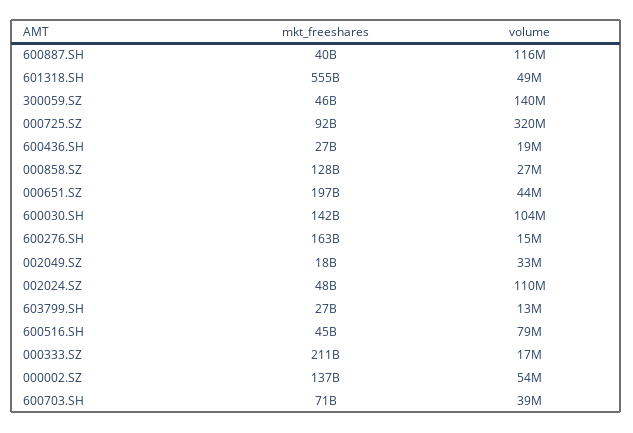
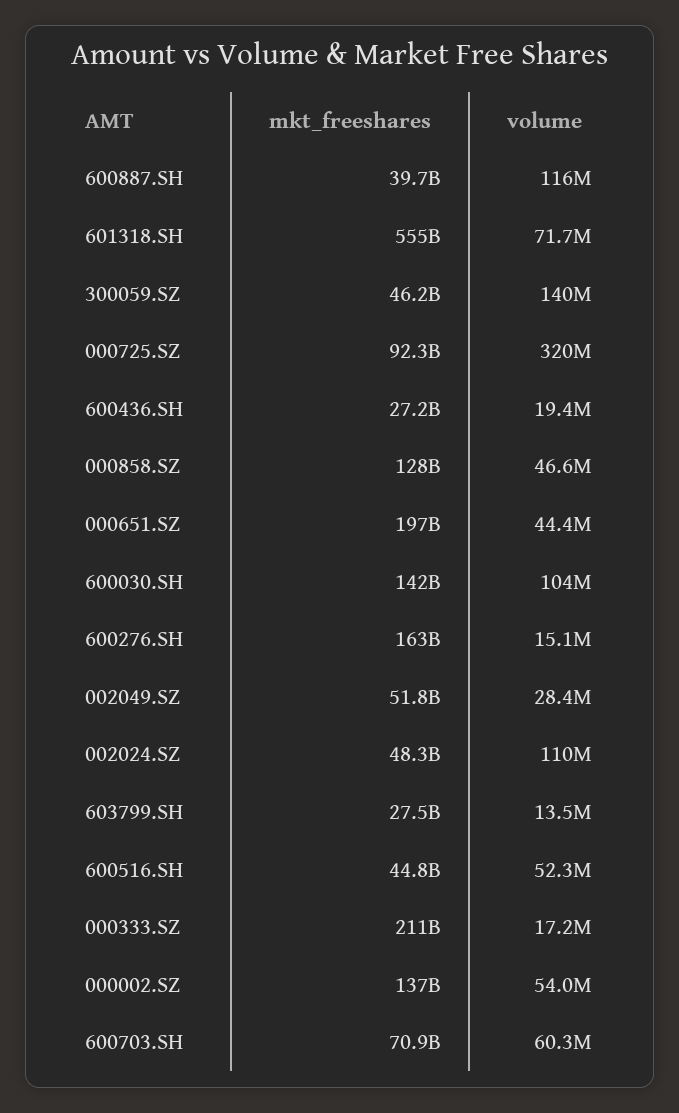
volume, 601318.SH: 49000000 -> 71700000
volume, 000858.SZ: 27000000 -> 46600000
mkt_freeshares, 002049.SZ: 18000000000 -> 51800000000
volume, 002049.SZ: 33000000 -> 28400000
volume, 600516.SH: 79000000 -> 52300000
volume, 600703.SH: 39000000 -> 60300000

